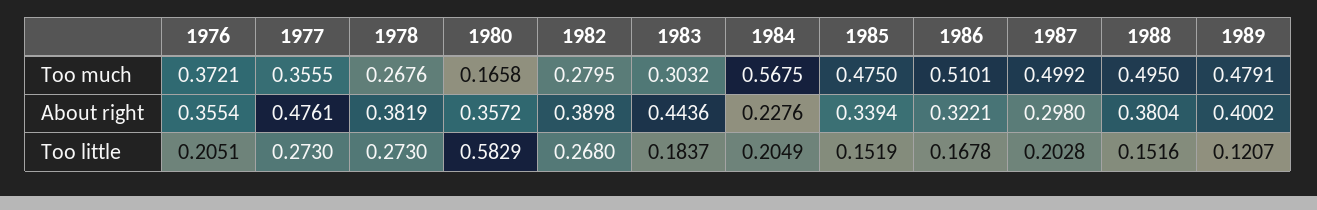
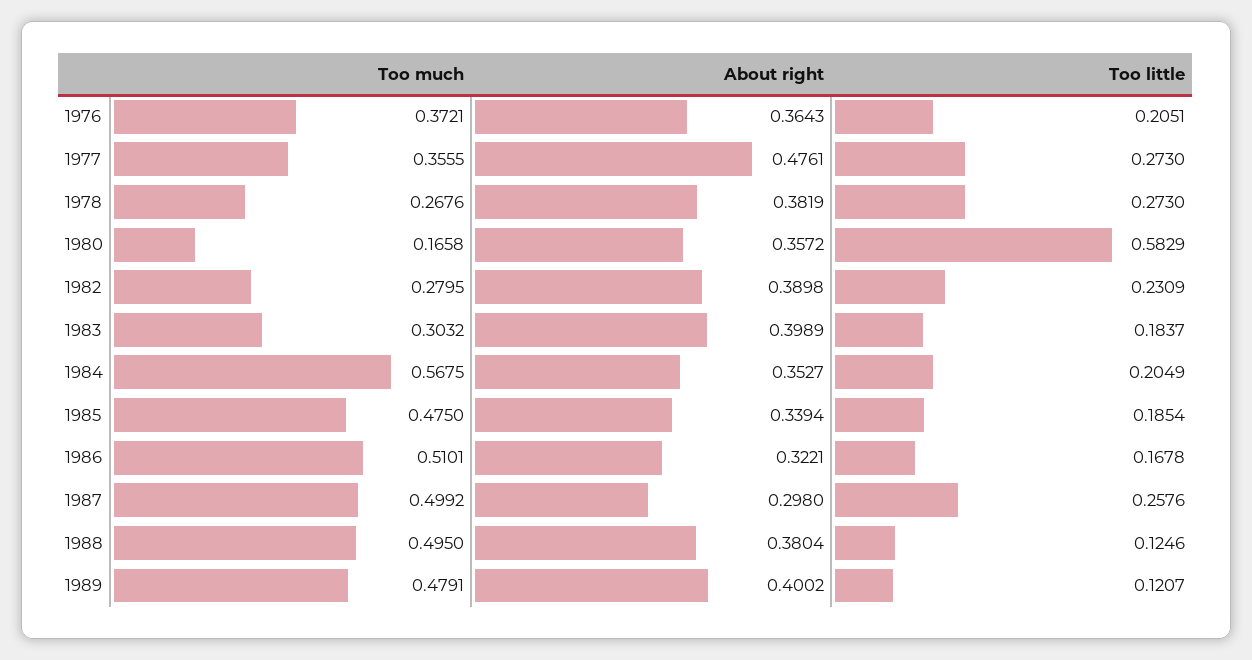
1976, About right: 0.3554 -> 0.3643
1983, About right: 0.4436 -> 0.3989
1984, About right: 0.2276 -> 0.3527
1982, Too little: 0.268 -> 0.2309
1985, Too little: 0.1519 -> 0.1854
1987, Too little: 0.2028 -> 0.2576
1988, Too little: 0.1516 -> 0.1246

